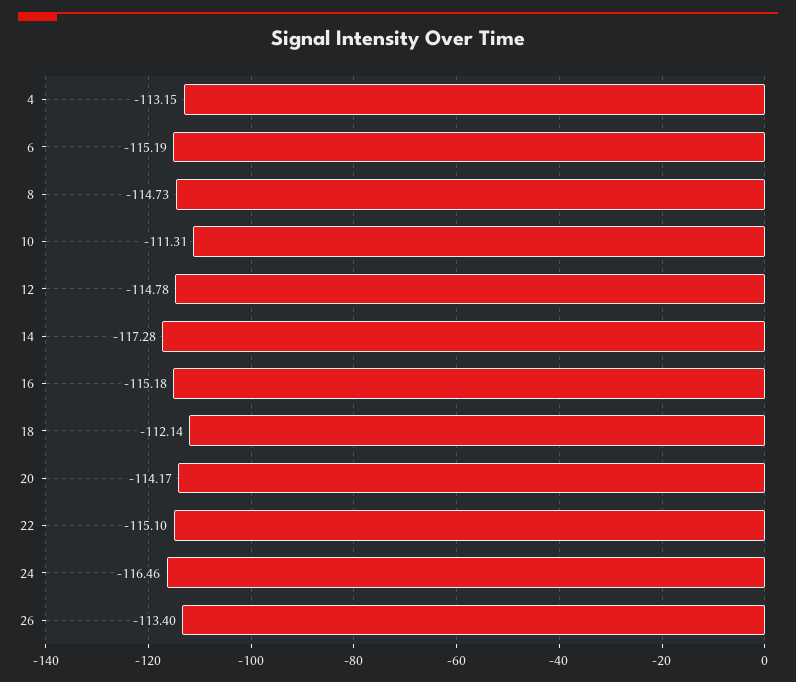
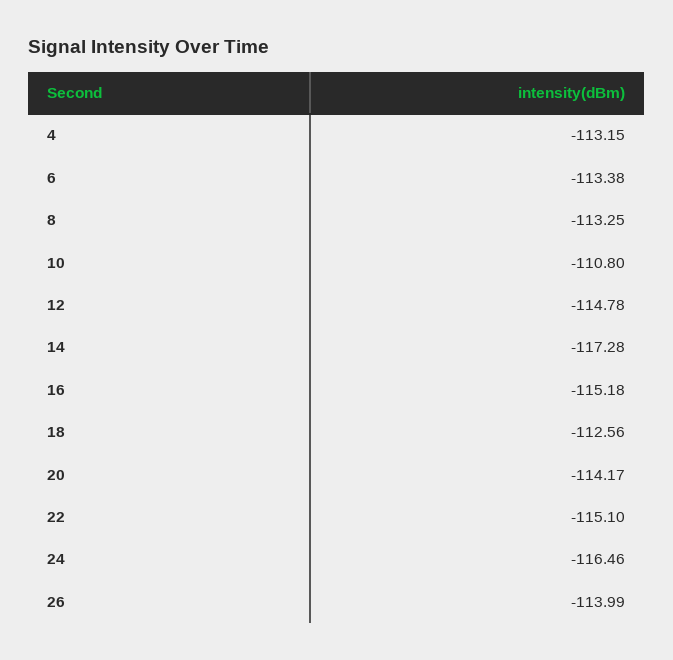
6: -115.19 -> -113.38
8: -114.73 -> -113.25
10: -111.31 -> -110.8
18: -112.14 -> -112.56
26: -113.4 -> -113.99

